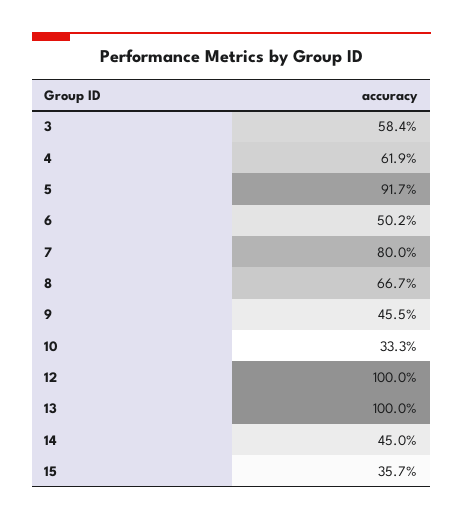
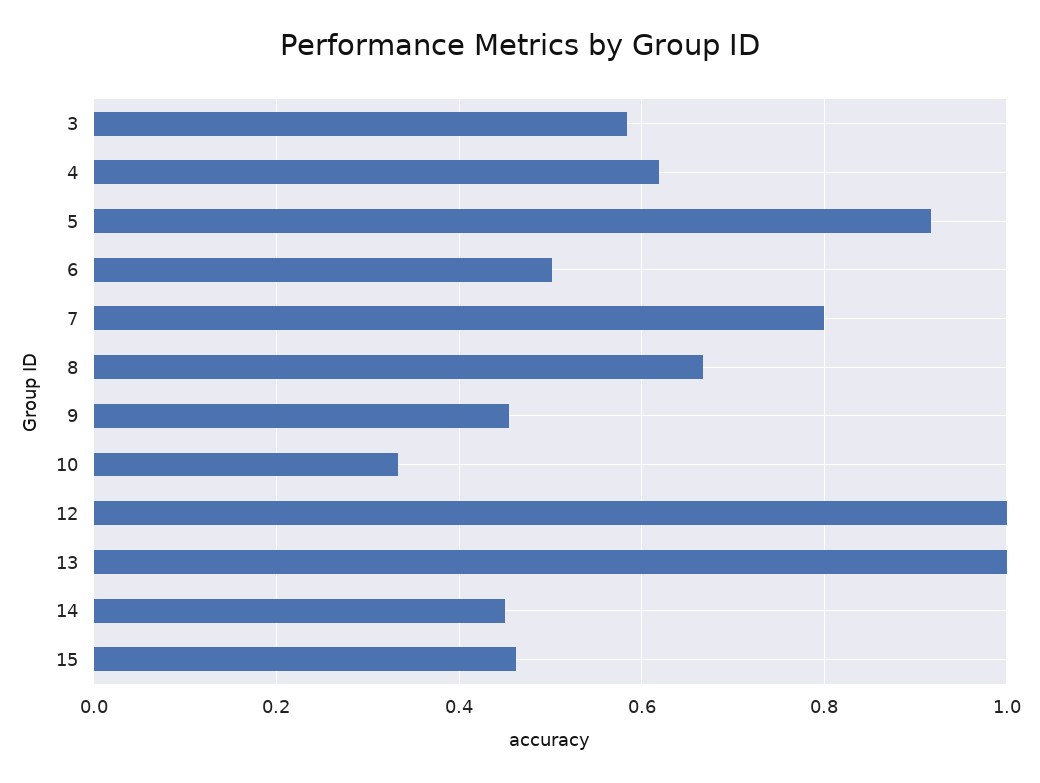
15: 0.357 -> 0.46

